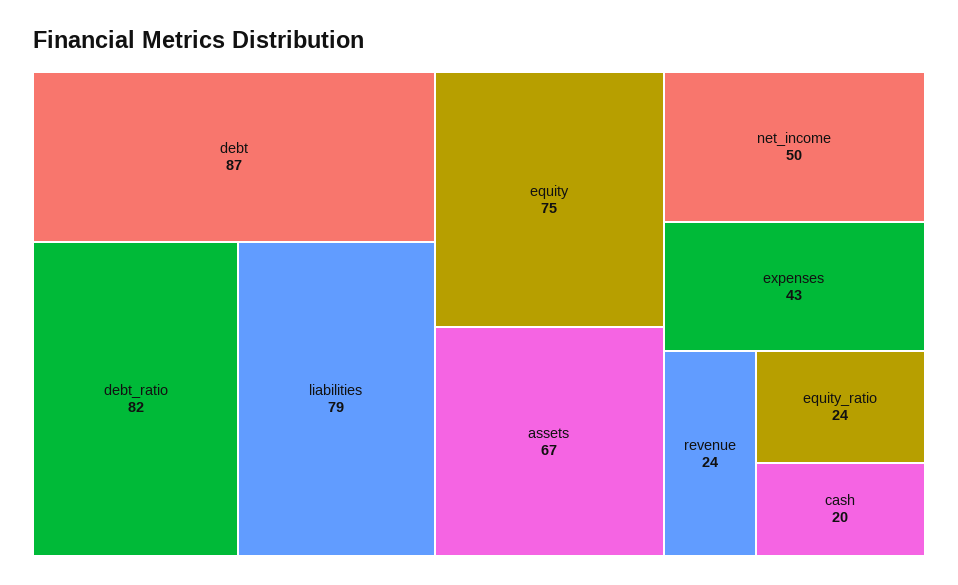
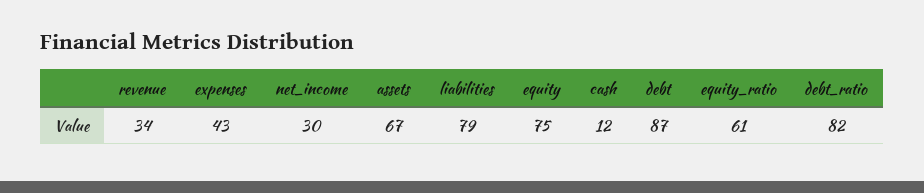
net_income: 50 -> 30
revenue: 24 -> 34
equity_ratio: 24 -> 61
cash: 20 -> 12

